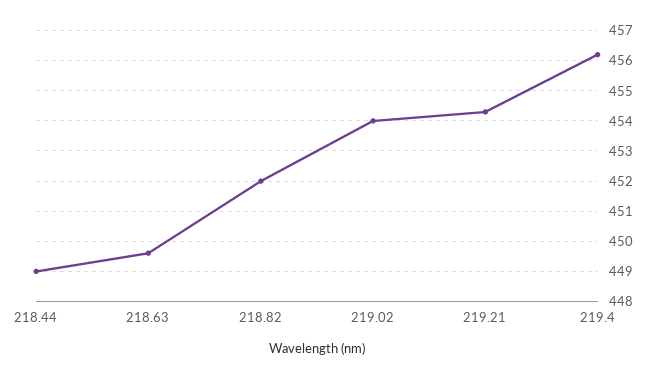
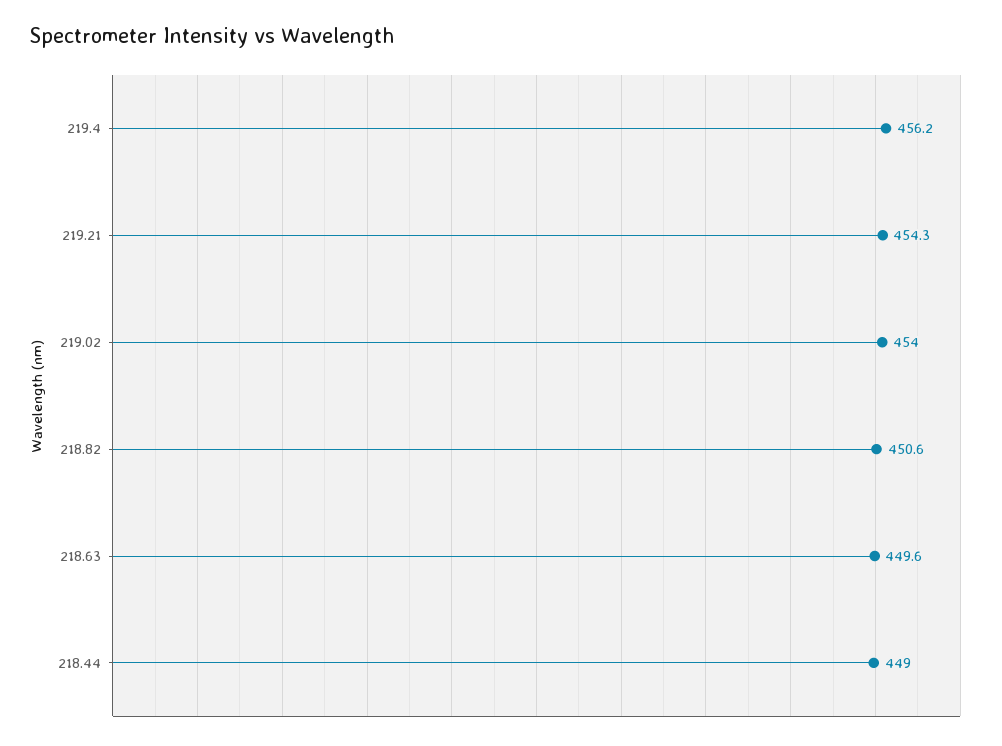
218.82: 452 -> 450.6

